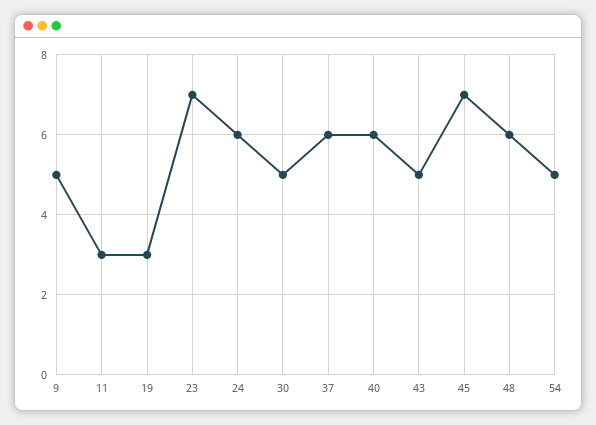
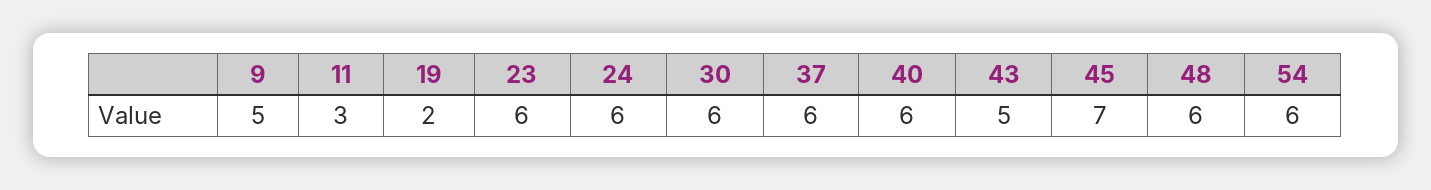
19: 3 -> 2
23: 7 -> 6
30: 5 -> 6
54: 5 -> 6

